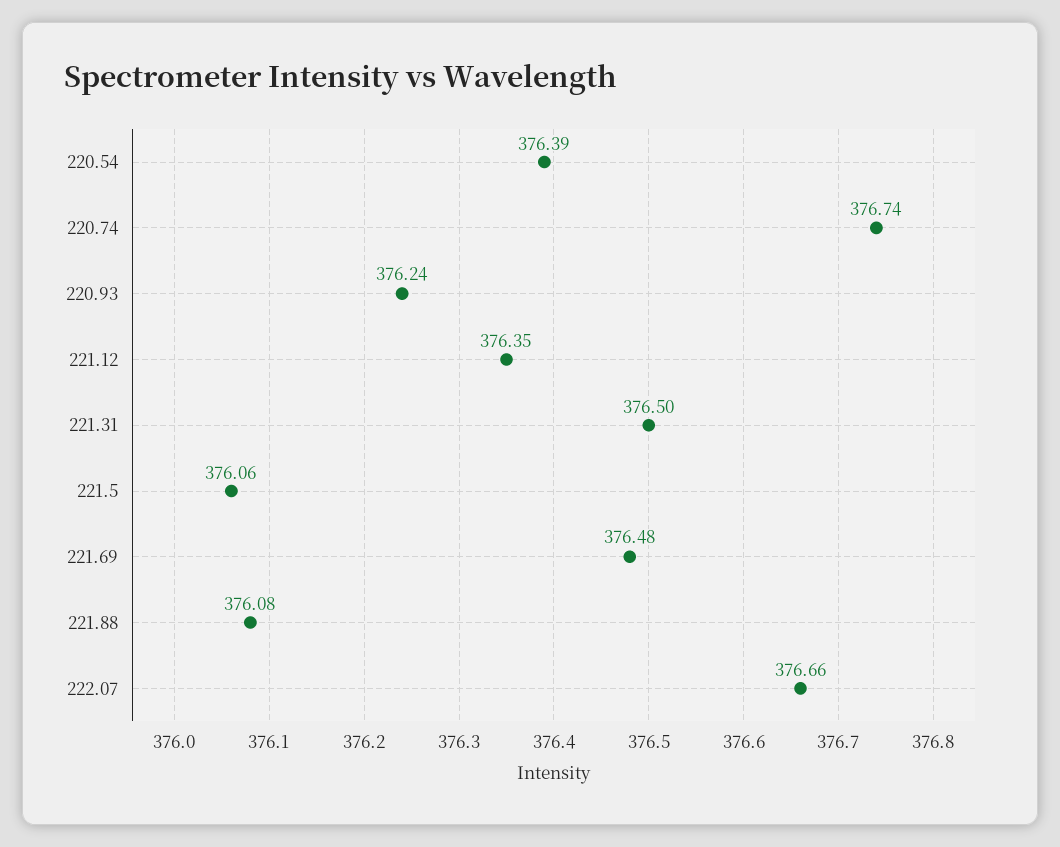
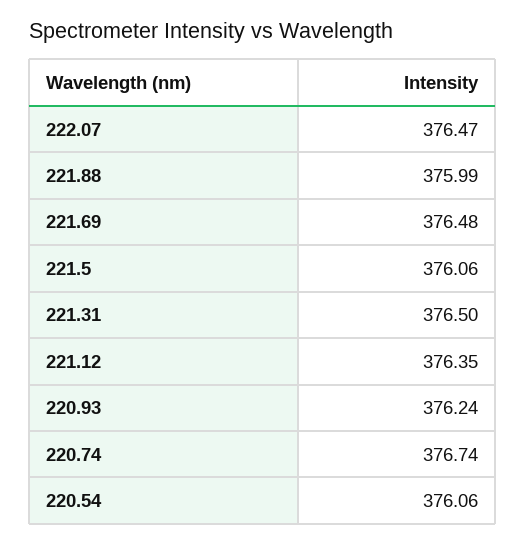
220.54: 376.39 -> 376.06
221.88: 376.08 -> 375.99
222.07: 376.66 -> 376.47

